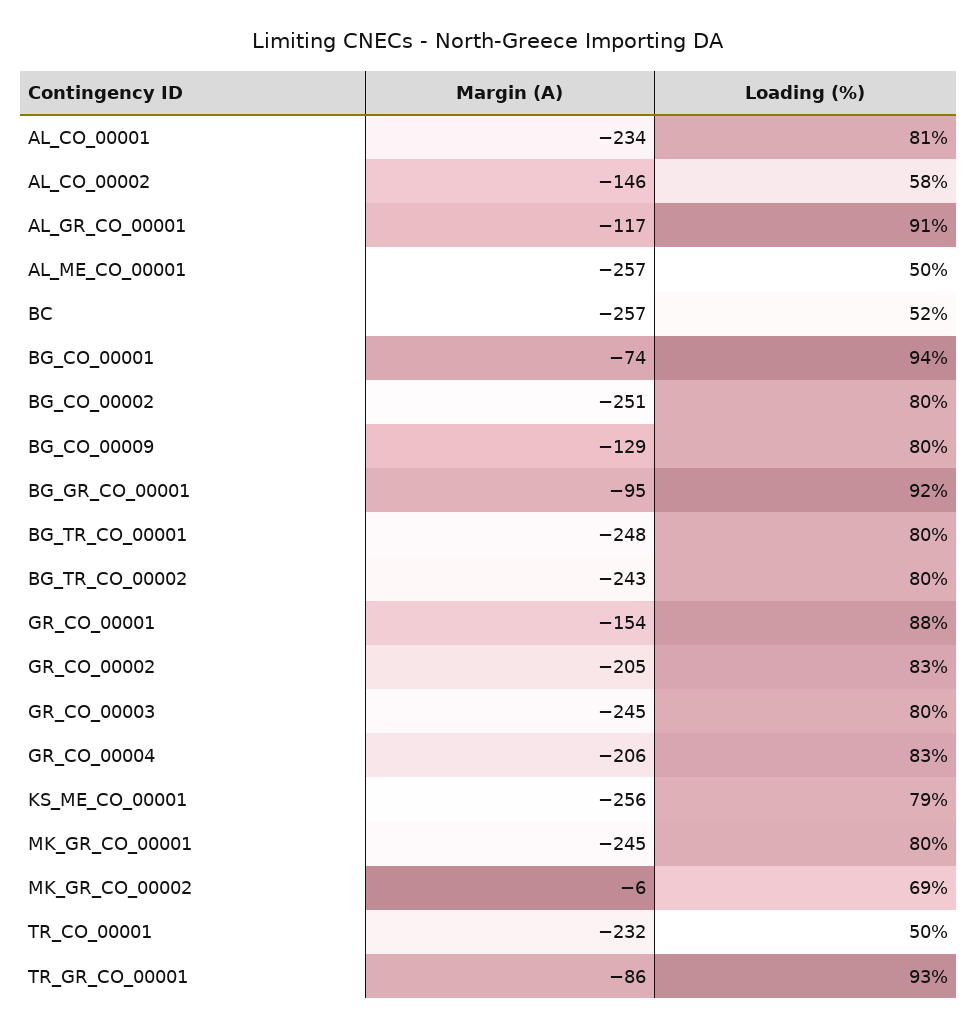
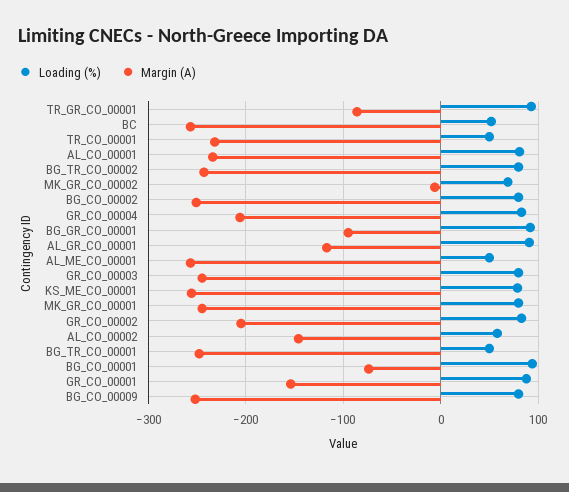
Margin (A), BG_CO_00009: -129 -> -250
Loading (%), BG_TR_CO_00001: 80 -> 50

